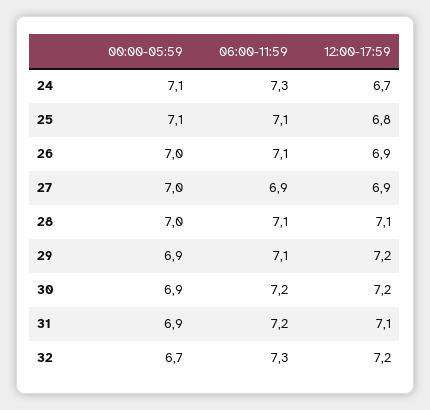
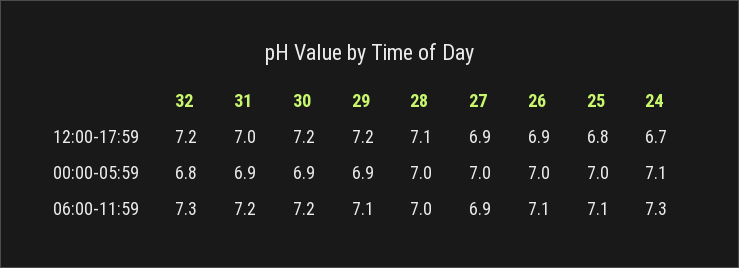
00:00-05:59, 25: 7.1 -> 7
06:00-11:59, 28: 7.1 -> 7
12:00-17:59, 31: 7.1 -> 7
00:00-05:59, 32: 6.7 -> 6.8

